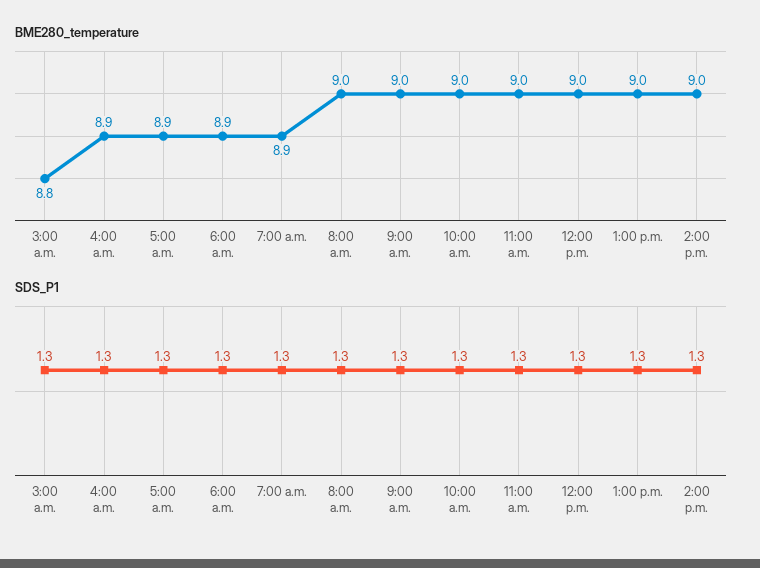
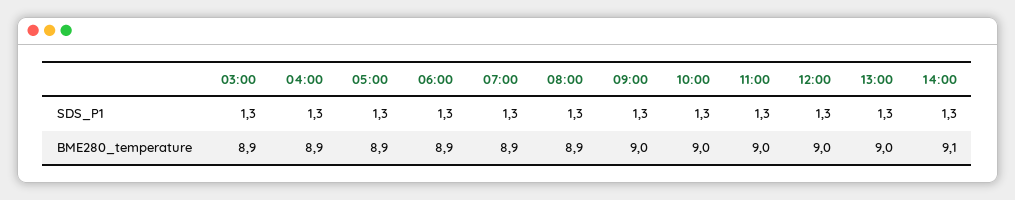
BME280_temperature, 3:00 a.m.: 8.8 -> 8.9
BME280_temperature, 8:00 a.m.: 9 -> 8.9
BME280_temperature, 2:00 p.m.: 9 -> 9.1

